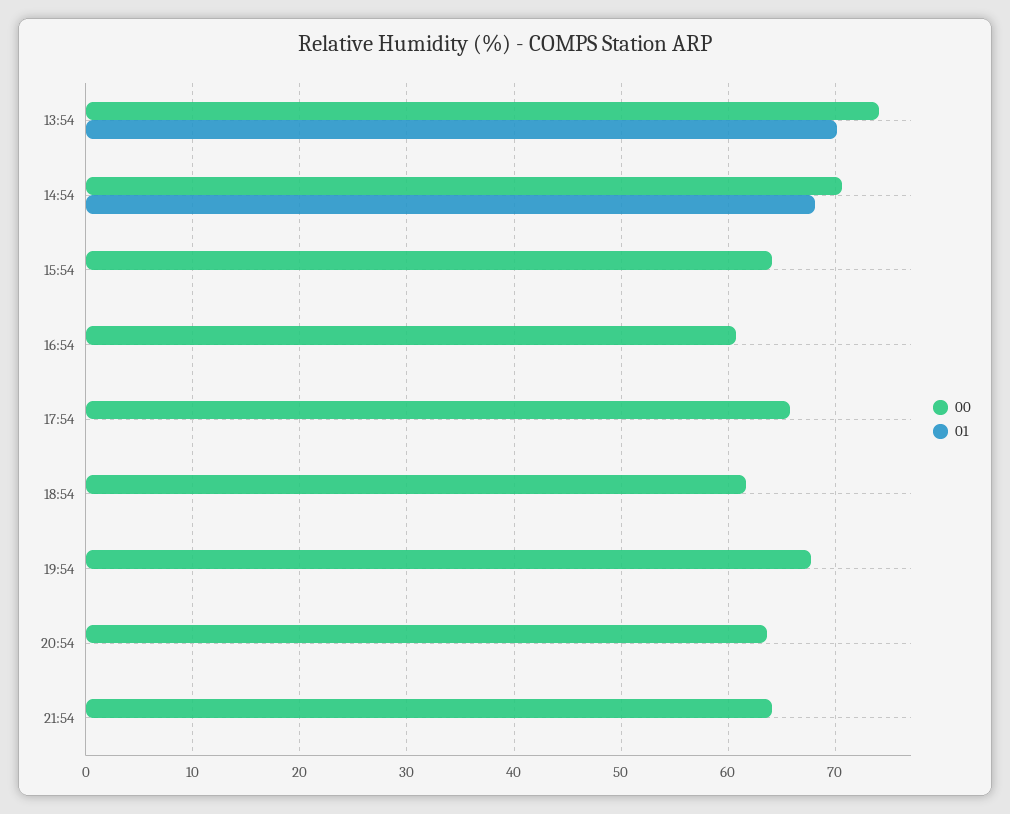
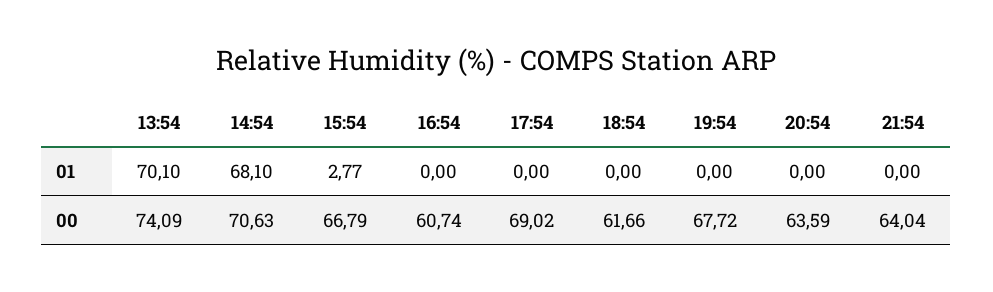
00, 15:54: 64 -> 66.79
01, 15:54: 0 -> 2.77
00, 17:54: 66 -> 69.02

